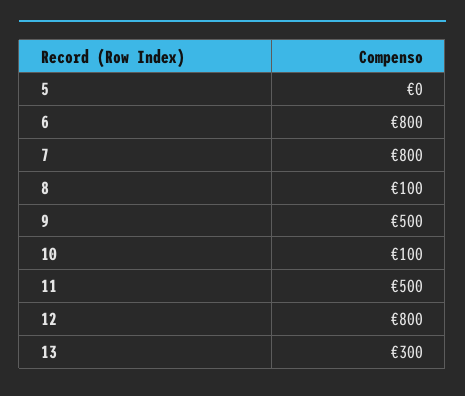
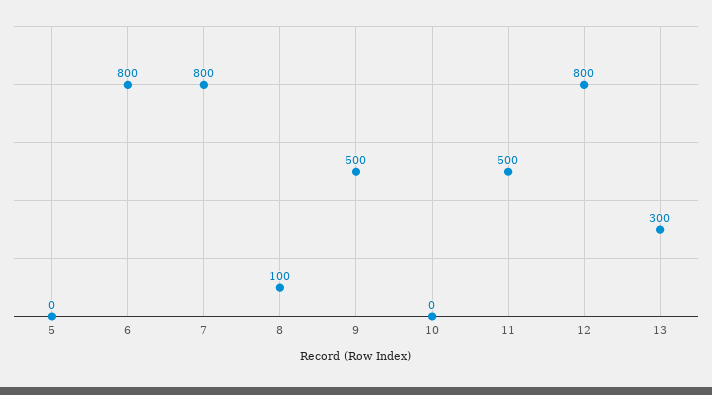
10: 100 -> 0

